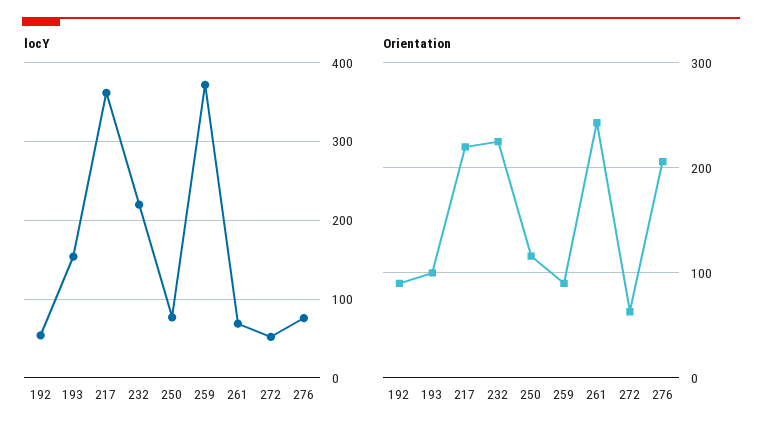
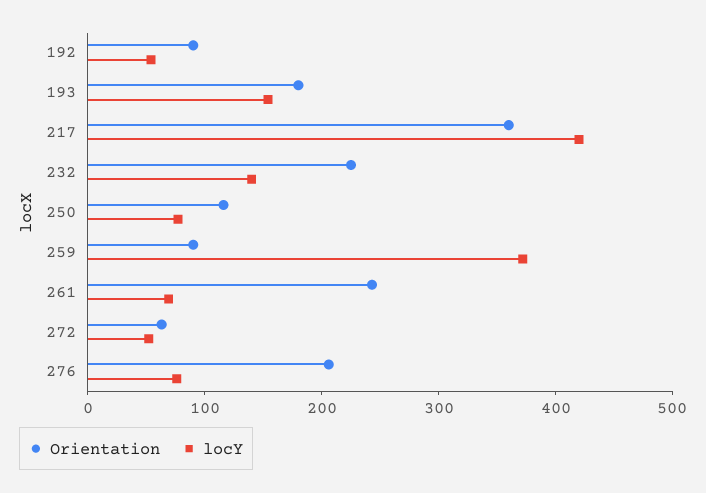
locY, 217: 360 -> 420
locY, 232: 220 -> 140
Orientation, 193: 100 -> 180
Orientation, 217: 220 -> 360

